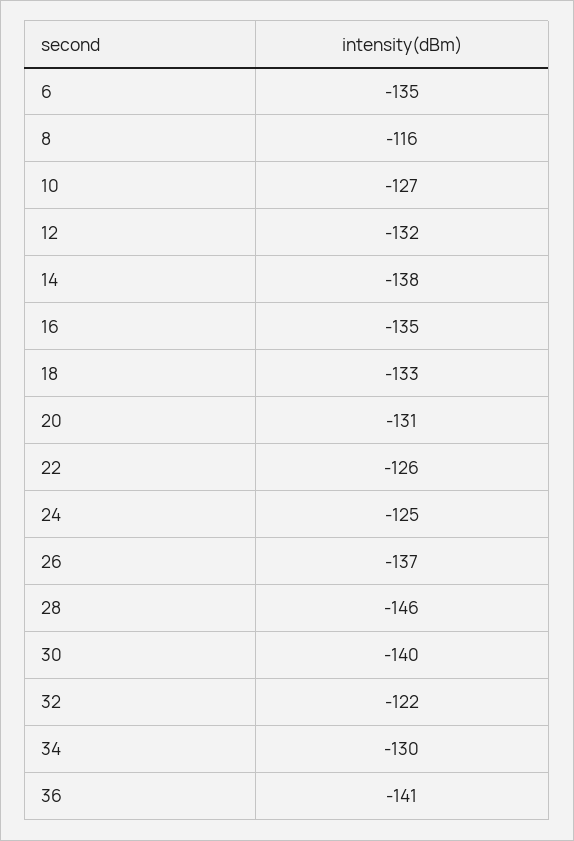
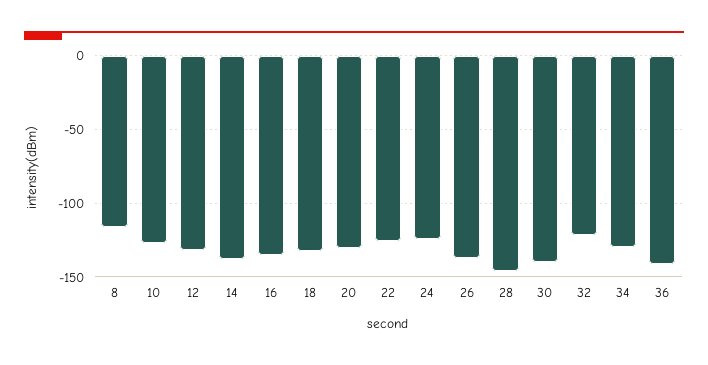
6: -135 -> none

